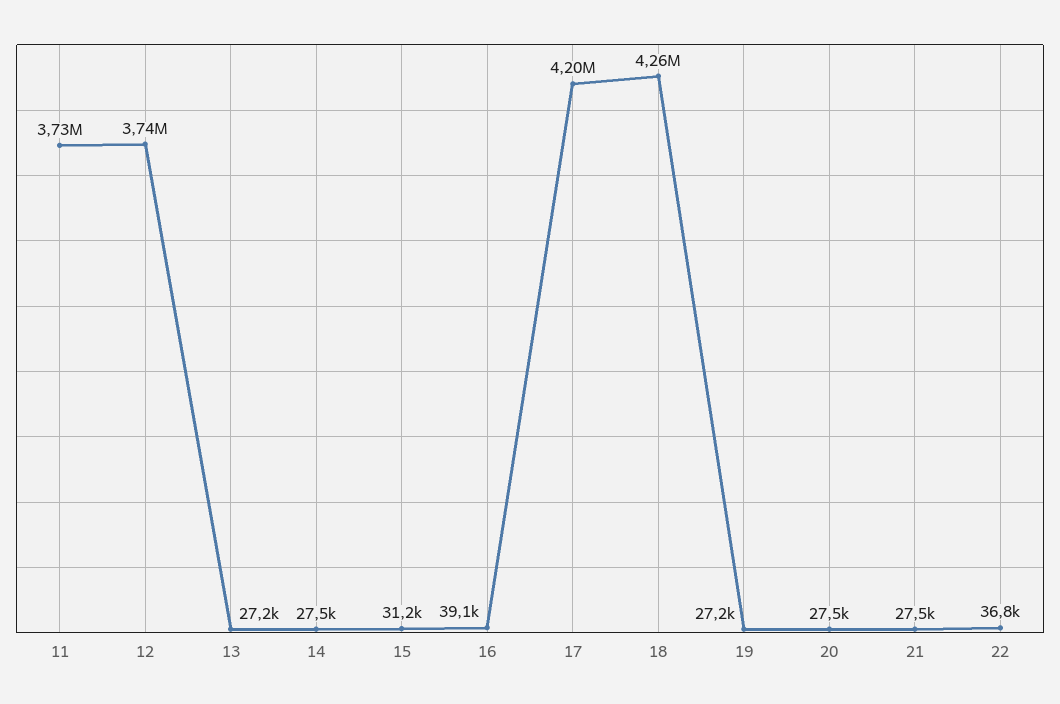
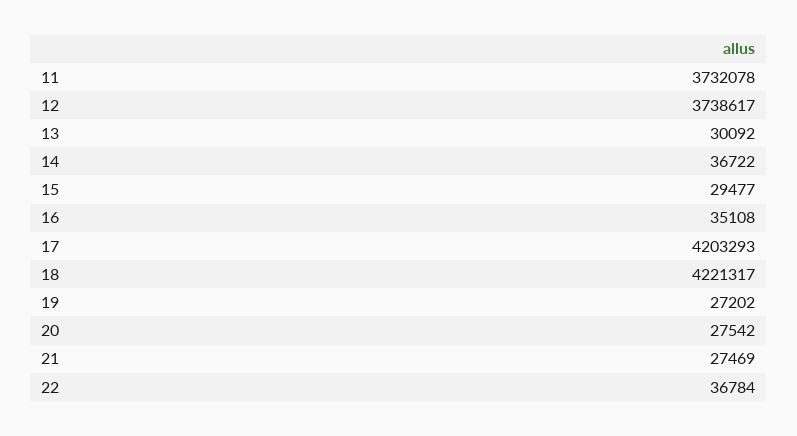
13: 27200 -> 30092
14: 27500 -> 36722
15: 31200 -> 29477
16: 39100 -> 35108
18: 4260000 -> 4221317

